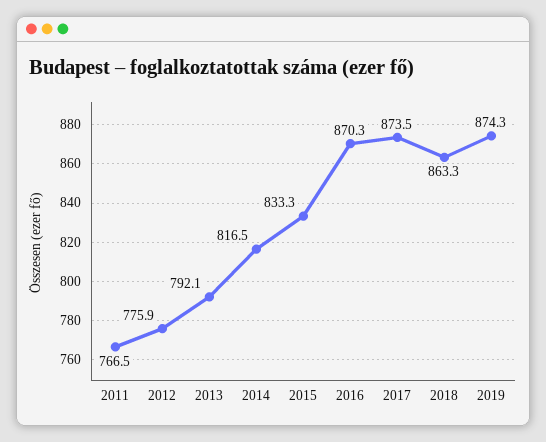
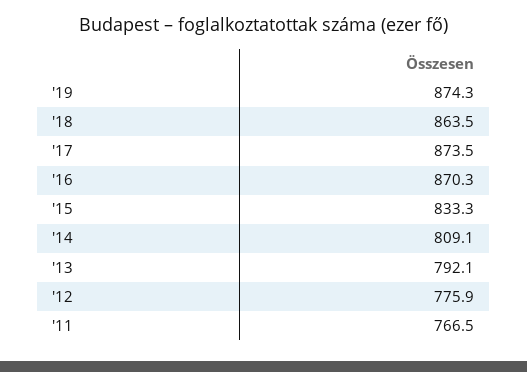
2014: 816.5 -> 809.1
2018: 863.3 -> 863.5

